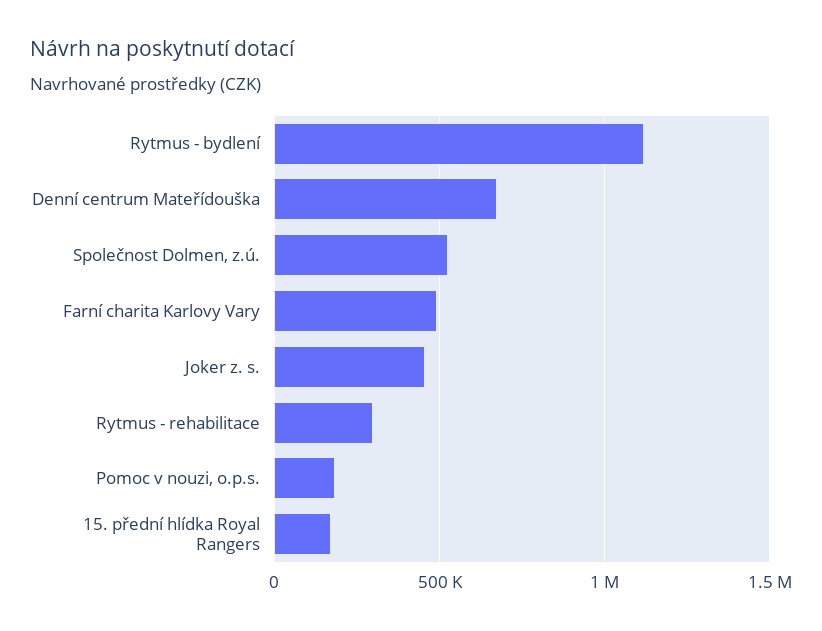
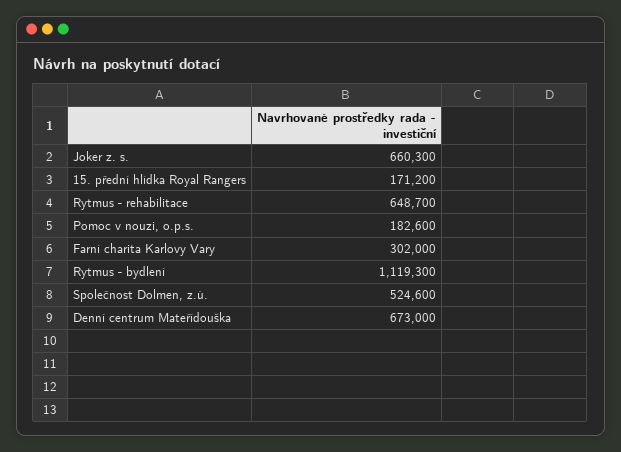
Farní charita Karlovy Vary: 500000 -> 302000
Joker z. s.: 450000 -> 660300
Rytmus - rehabilitace: 300000 -> 648700

